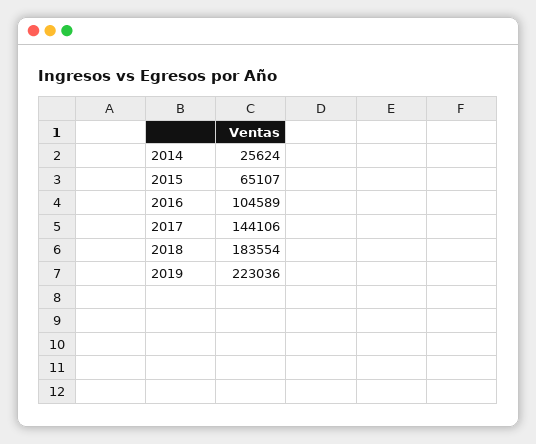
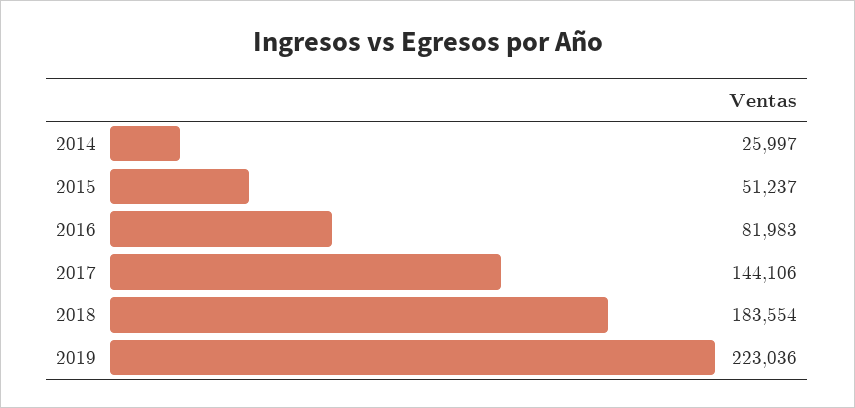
2014: 25624 -> 25997
2015: 65107 -> 51237
2016: 104589 -> 81983

